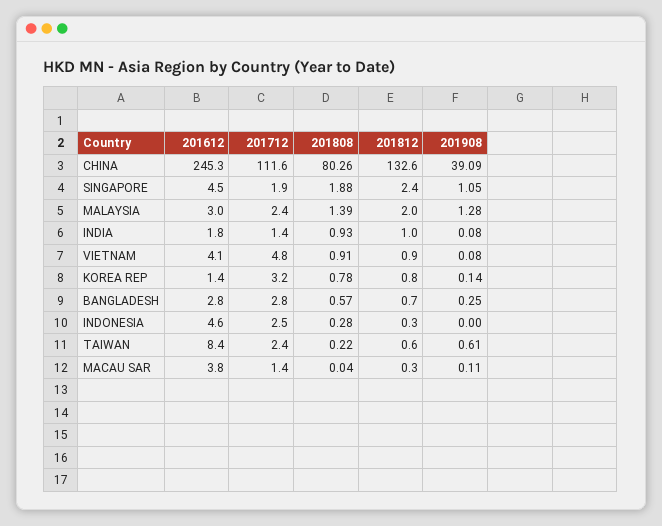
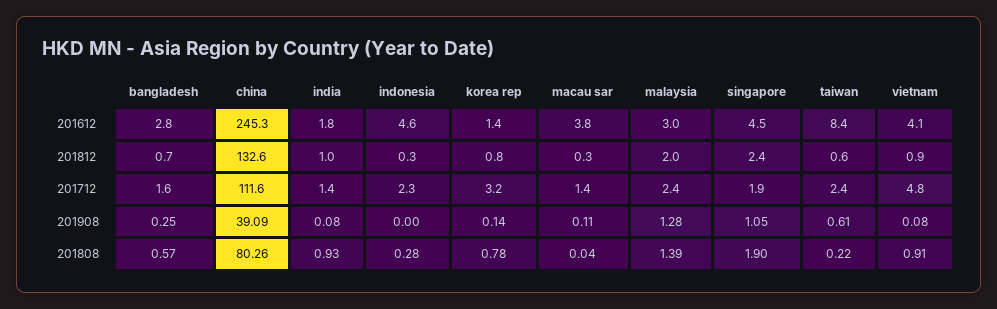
201808, SINGAPORE: 1.88 -> 1.9
201712, BANGLADESH: 2.8 -> 1.6
201712, INDONESIA: 2.5 -> 2.3

